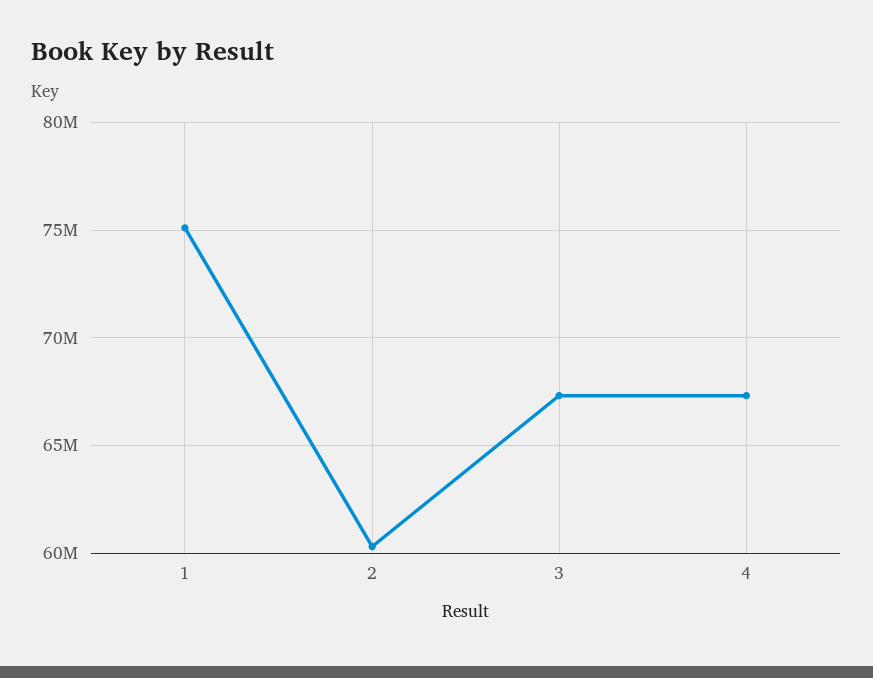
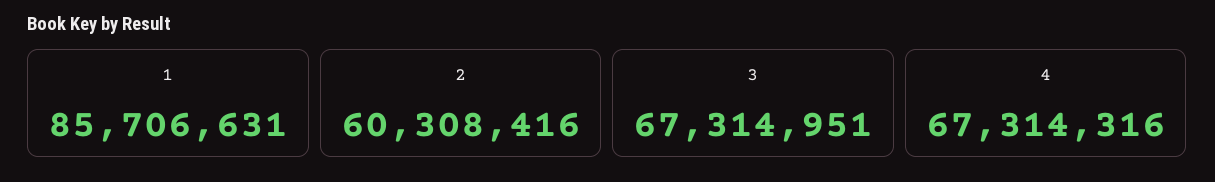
1: 75000000 -> 85706631

